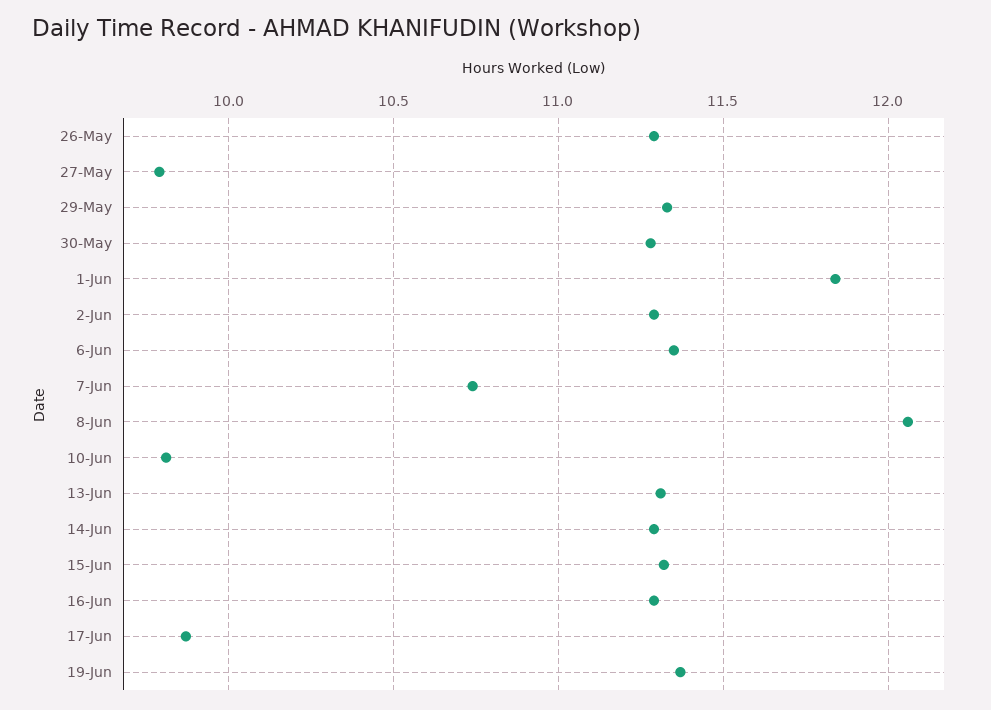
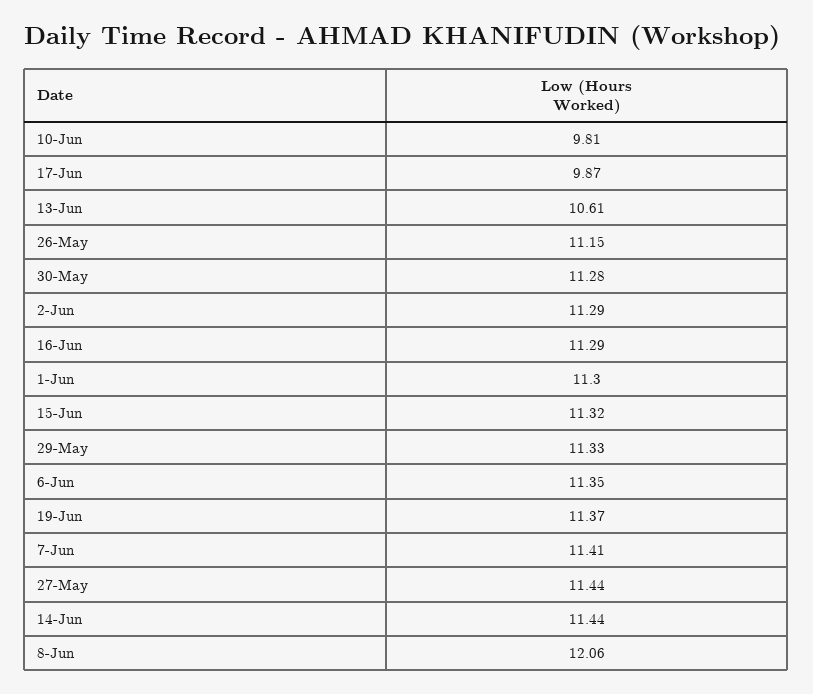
26-May: 11.3 -> 11.15
27-May: 9.8 -> 11.44
1-Jun: 11.85 -> 11.3
7-Jun: 10.75 -> 11.41
13-Jun: 11.3 -> 10.61
14-Jun: 11.3 -> 11.44

